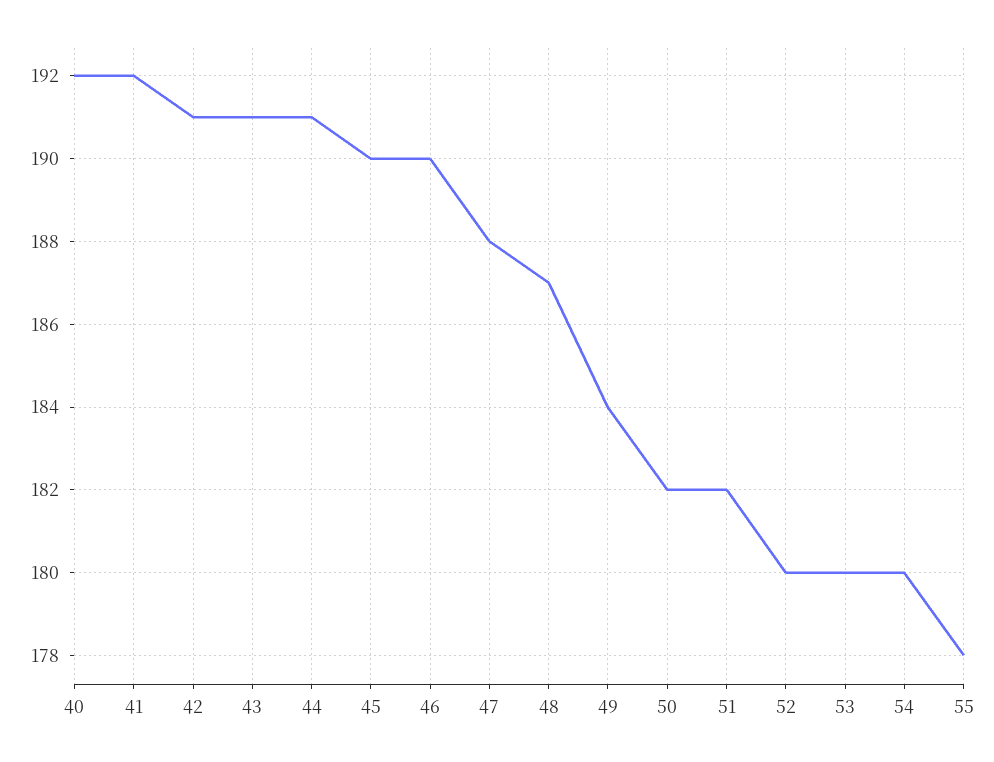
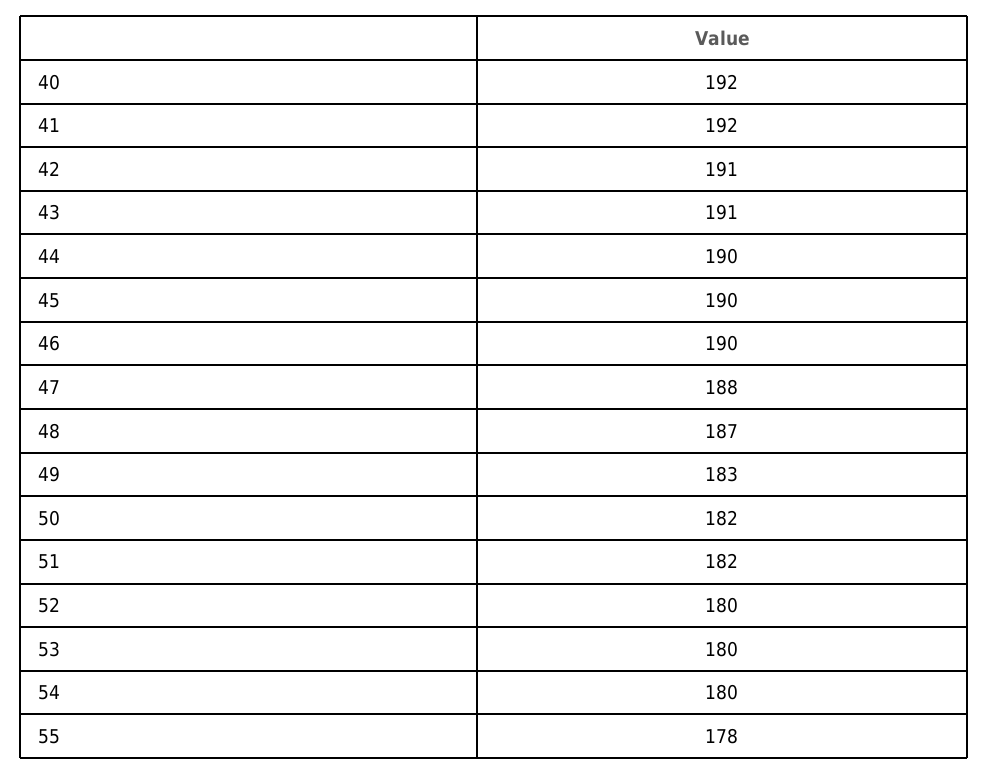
44: 191 -> 190
49: 184 -> 183

